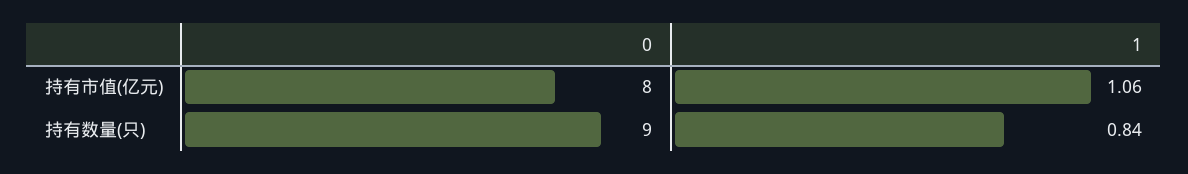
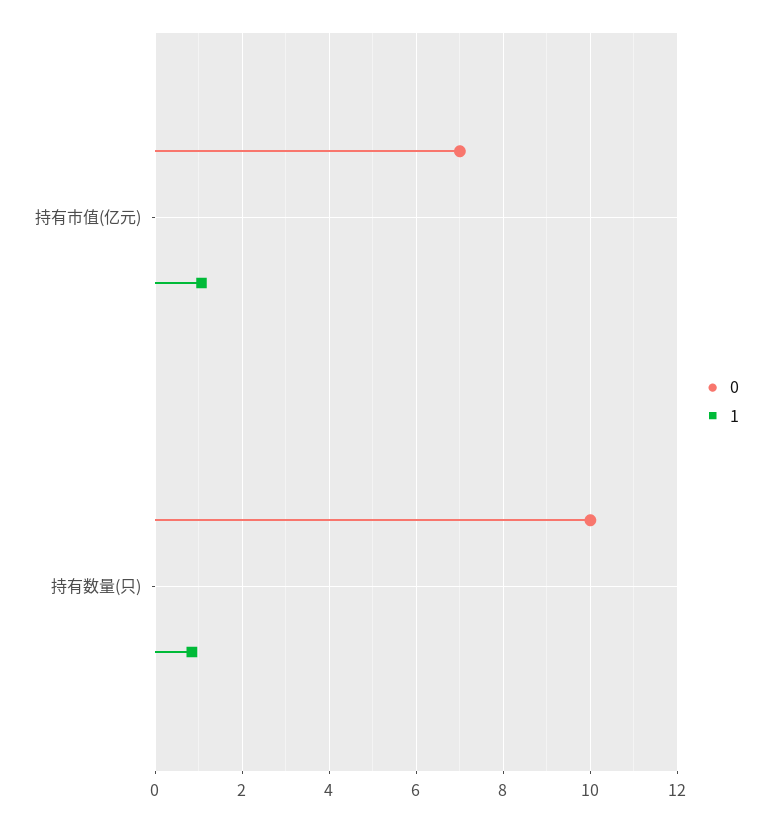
0, 持有市值(亿元): 8 -> 7
0, 持有数量(只): 9 -> 10

